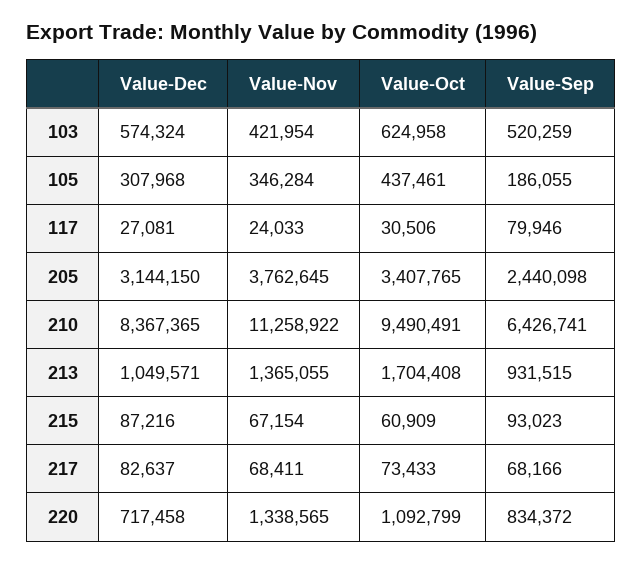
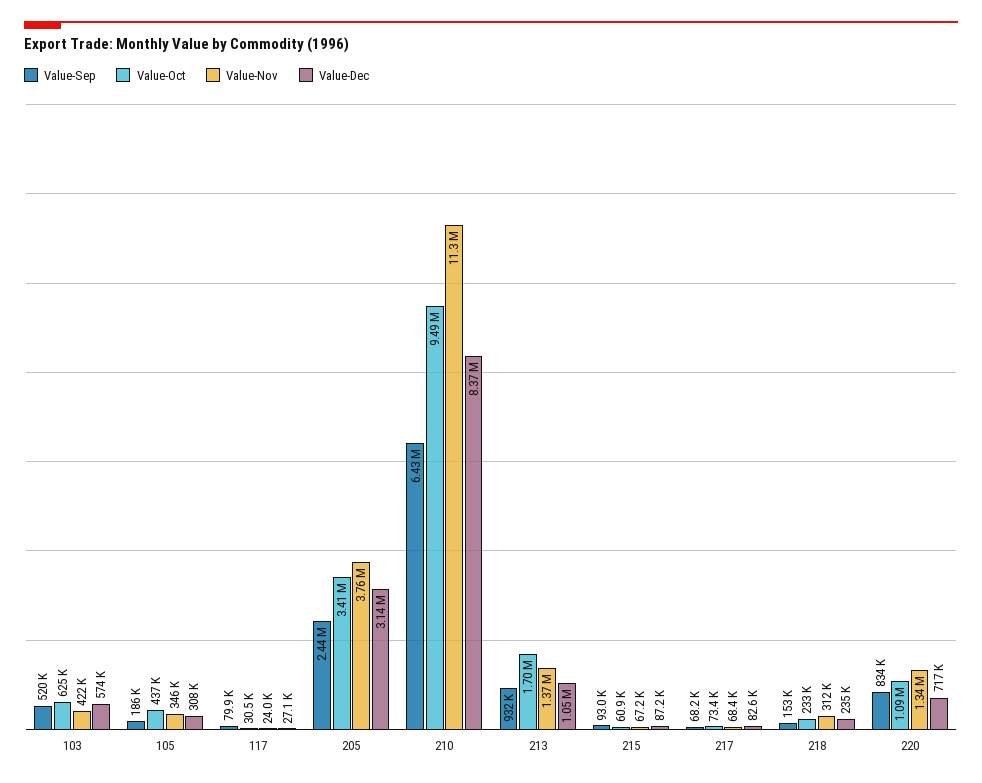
Value-Sep, 218: none -> 153000
Value-Oct, 218: none -> 233000
Value-Nov, 218: none -> 312000
Value-Dec, 218: none -> 235000

